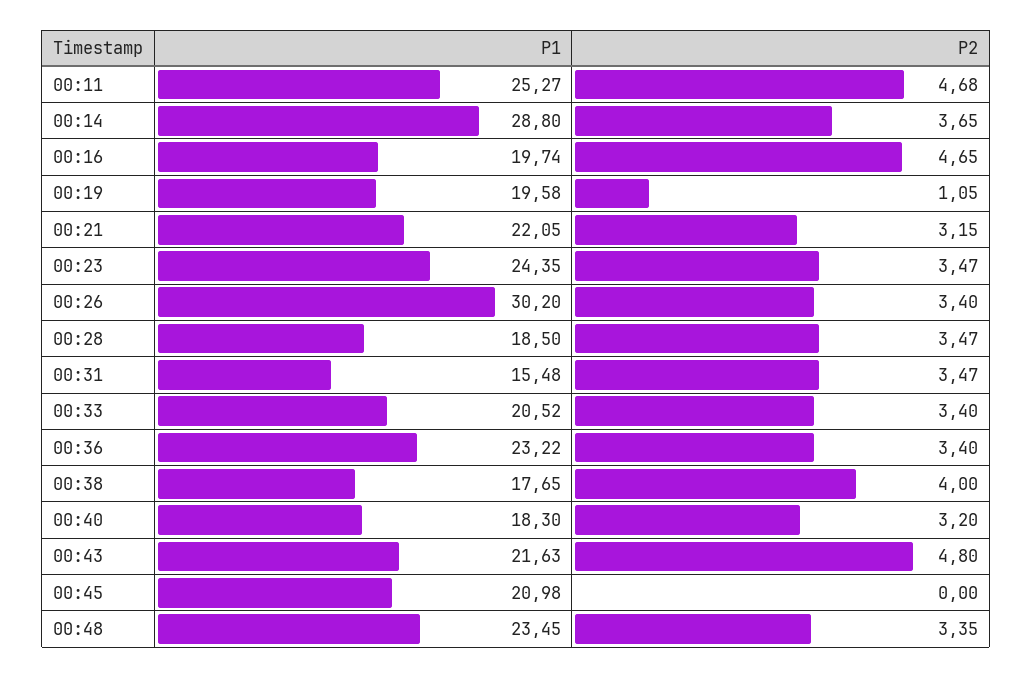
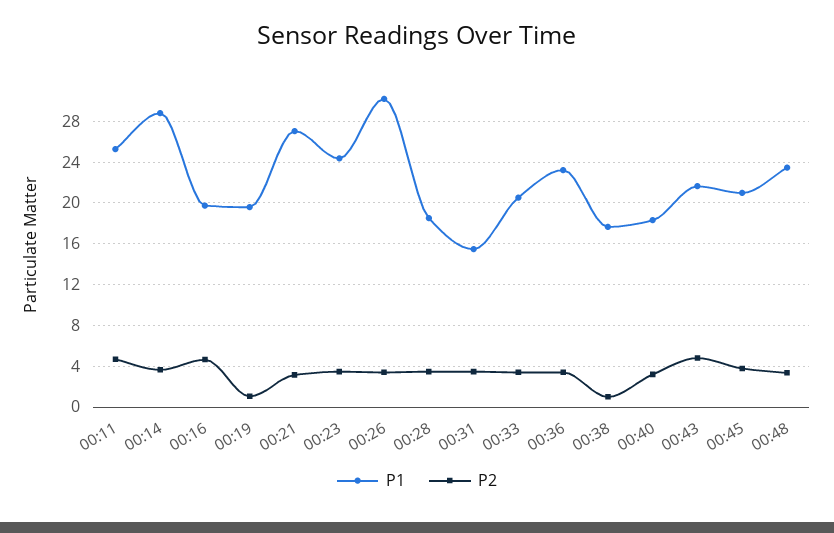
P1, 00:21: 22.05 -> 27
P2, 00:38: 4 -> 1
P2, 00:45: 0 -> 4

